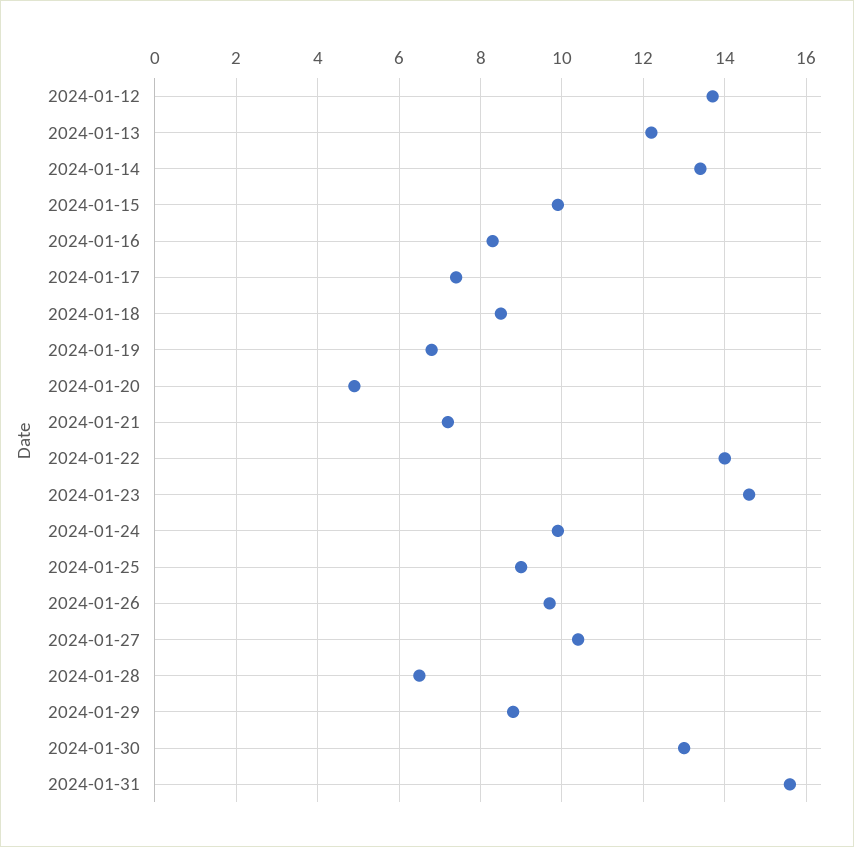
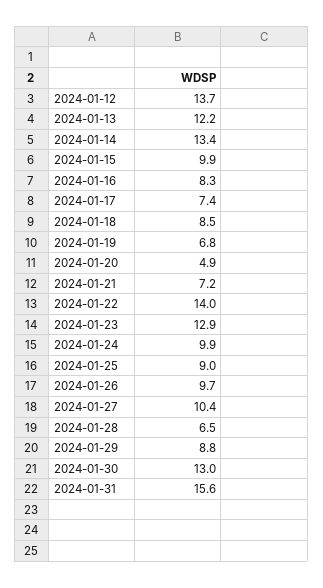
2024-01-23: 14.5 -> 12.9

